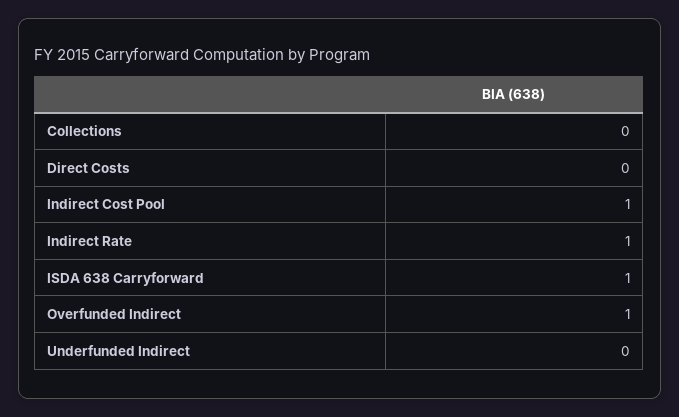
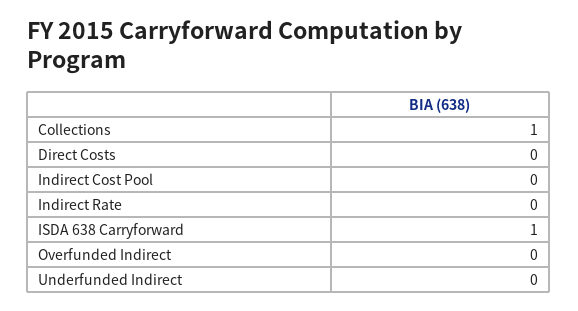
Collections: 0 -> 1
Indirect Cost Pool: 1 -> 0
Indirect Rate: 1 -> 0
Overfunded Indirect: 1 -> 0

